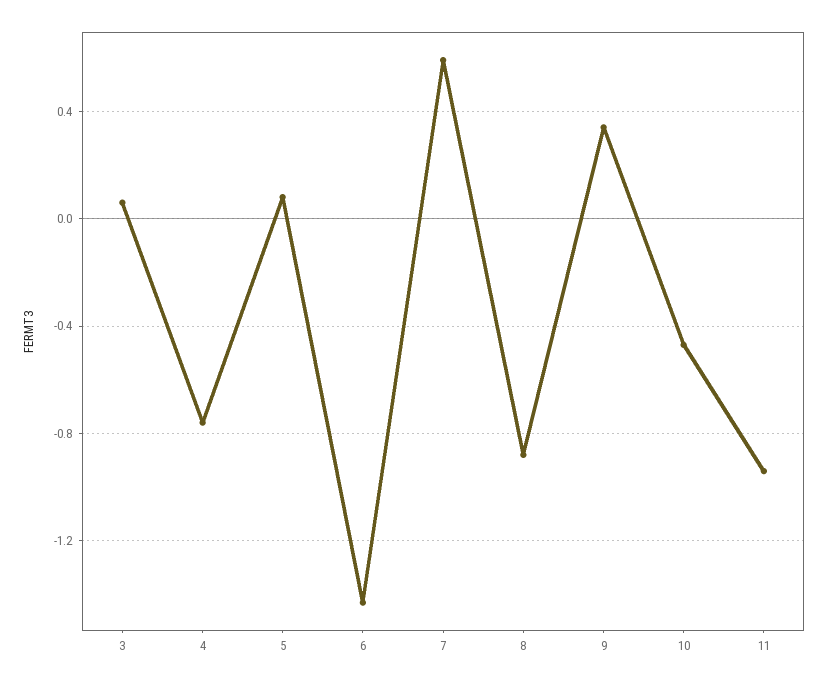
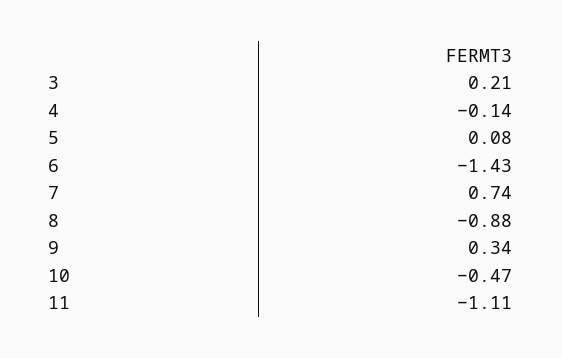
3: 0.05 -> 0.21
4: -0.75 -> -0.14
7: 0.6 -> 0.74
11: -0.95 -> -1.11

